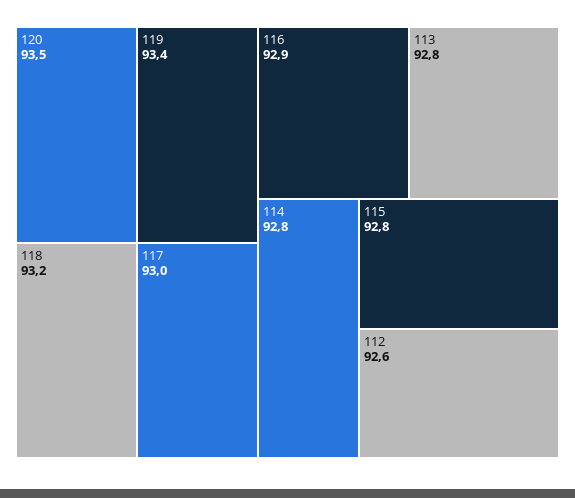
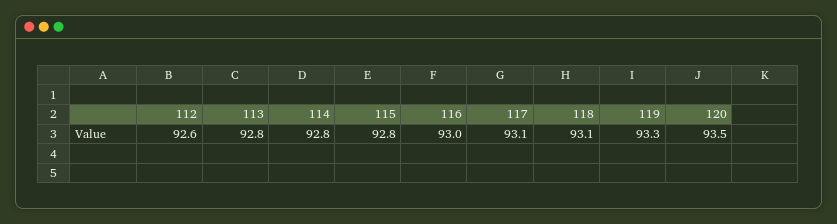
119: 93.4 -> 93.3
118: 93.2 -> 93.1
117: 93 -> 93.1
116: 92.9 -> 93

